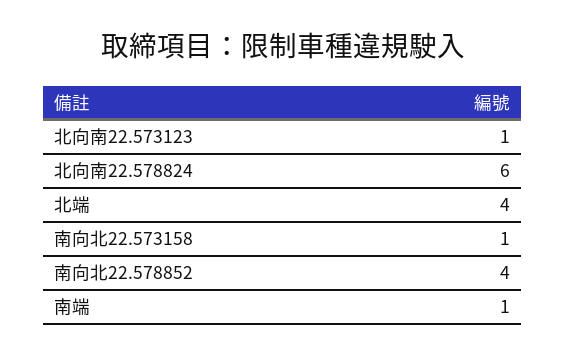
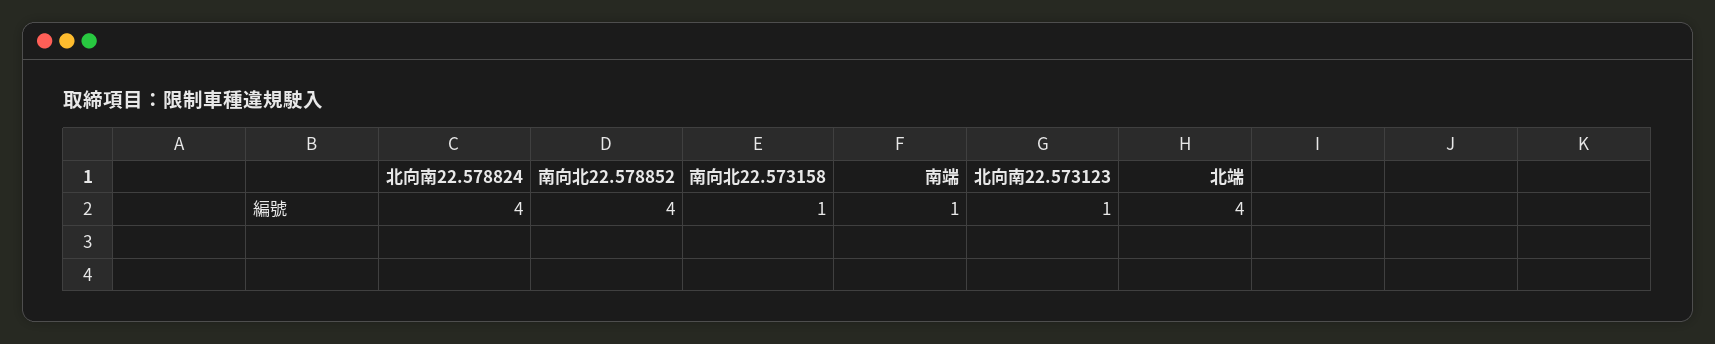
北向南22.578824: 6 -> 4

